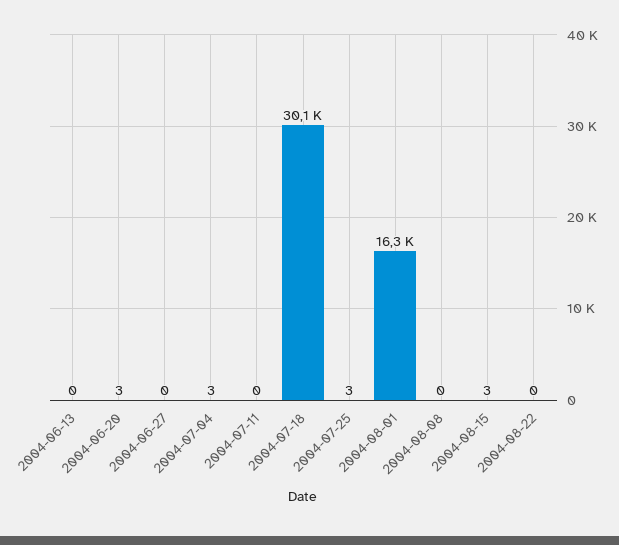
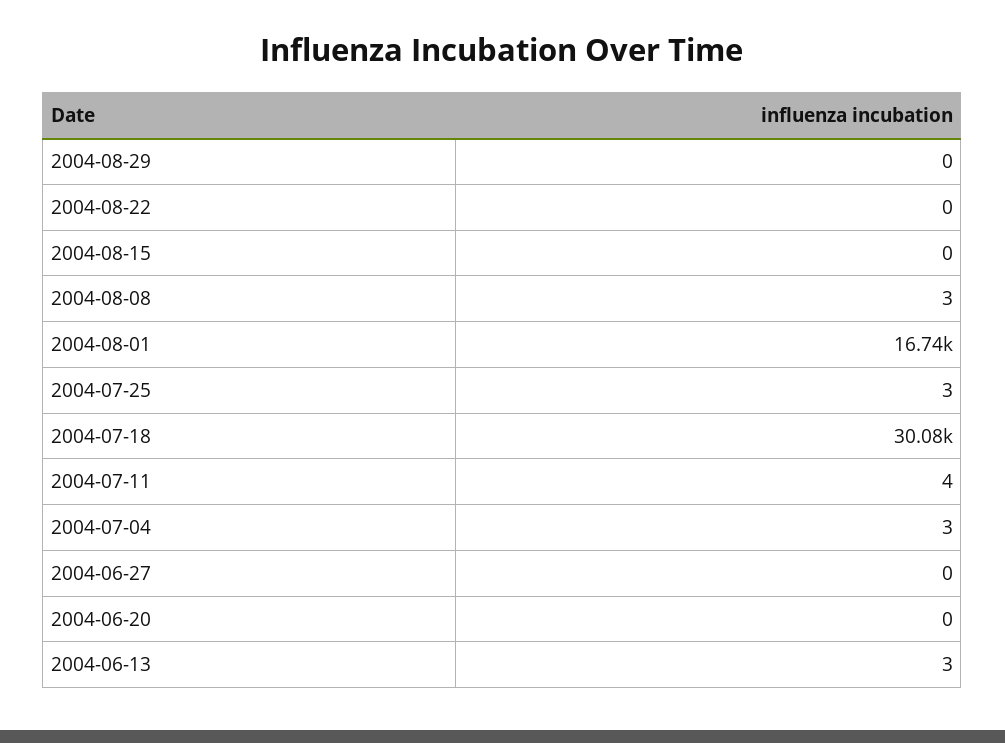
2004-06-13: 0 -> 3
2004-06-20: 3 -> 0
2004-07-11: 0 -> 4
2004-08-01: 16300 -> 16740
2004-08-08: 0 -> 3
2004-08-15: 3 -> 0
2004-08-29: none -> 0

